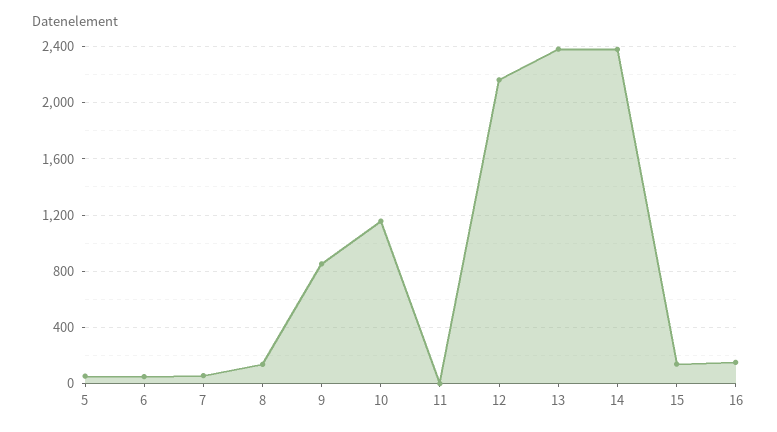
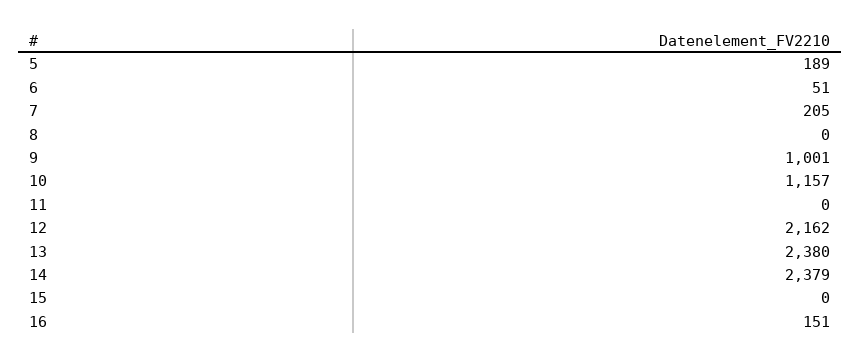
5: 50 -> 189
7: 50 -> 205
8: 150 -> 0
9: 850 -> 1001
15: 150 -> 0

